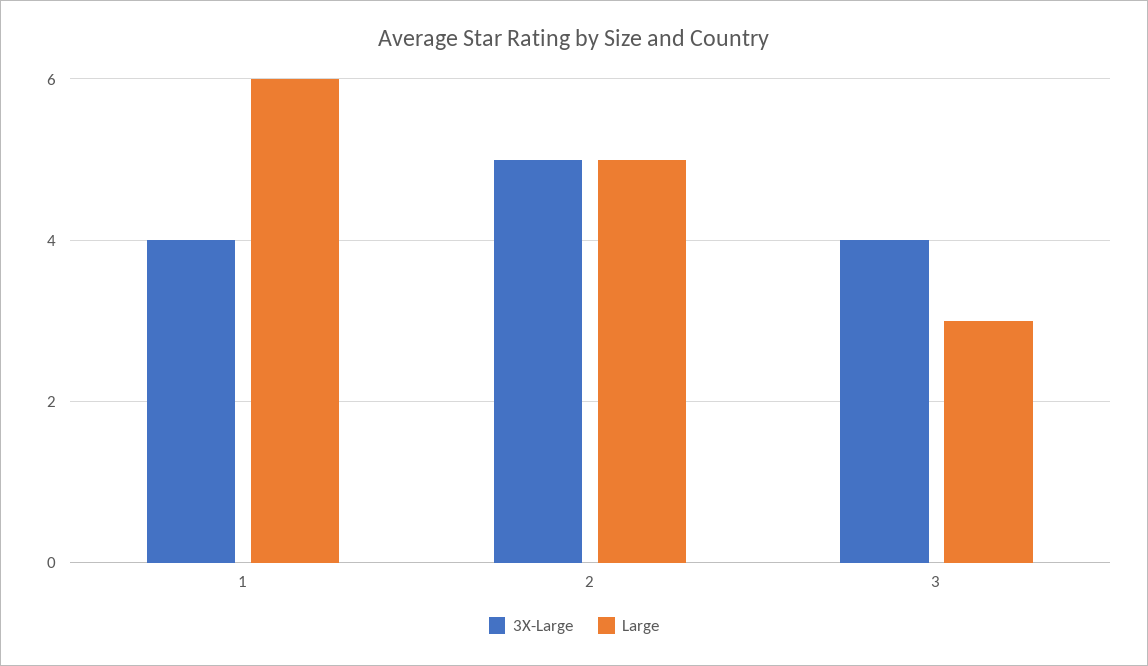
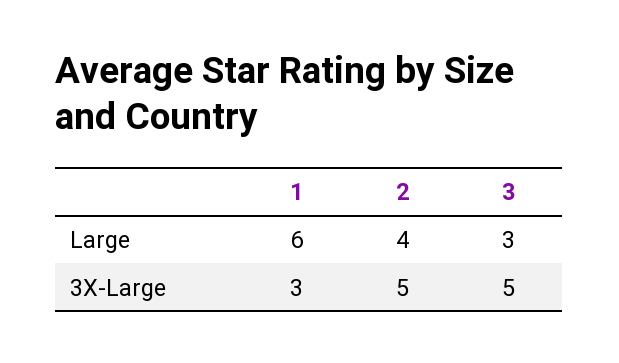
3X-Large, 1: 4 -> 3
Large, 2: 5 -> 4
3X-Large, 3: 4 -> 5

